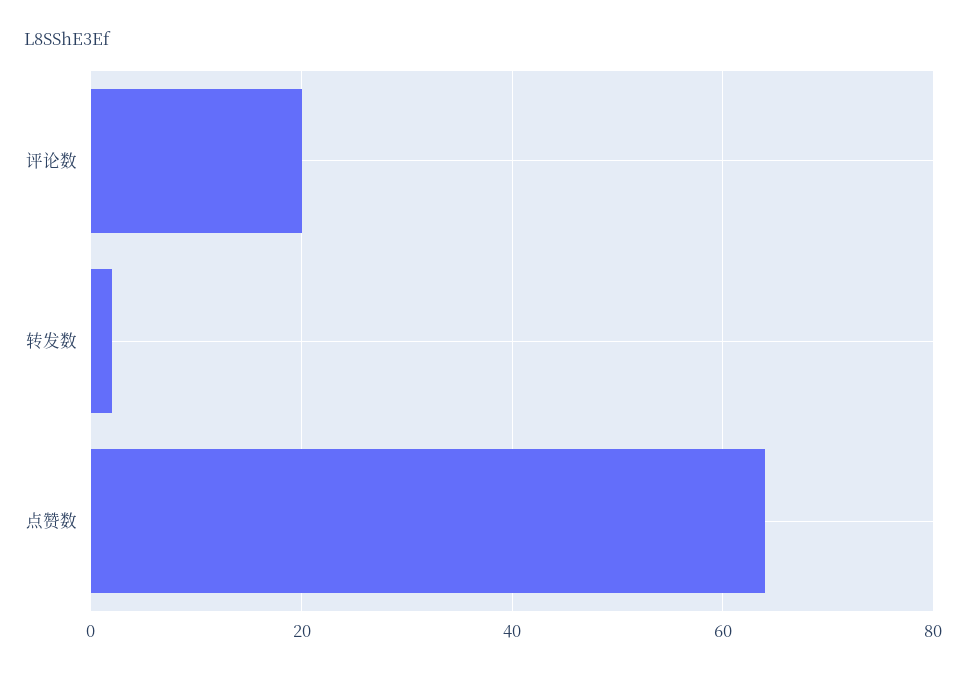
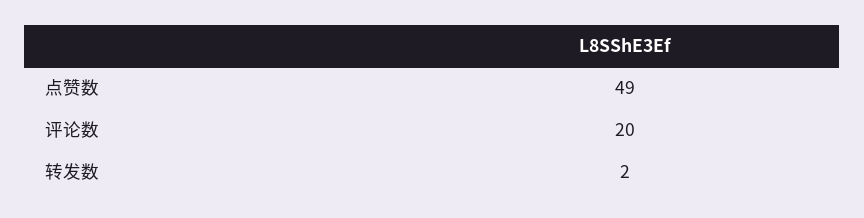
点赞数: 65 -> 49

